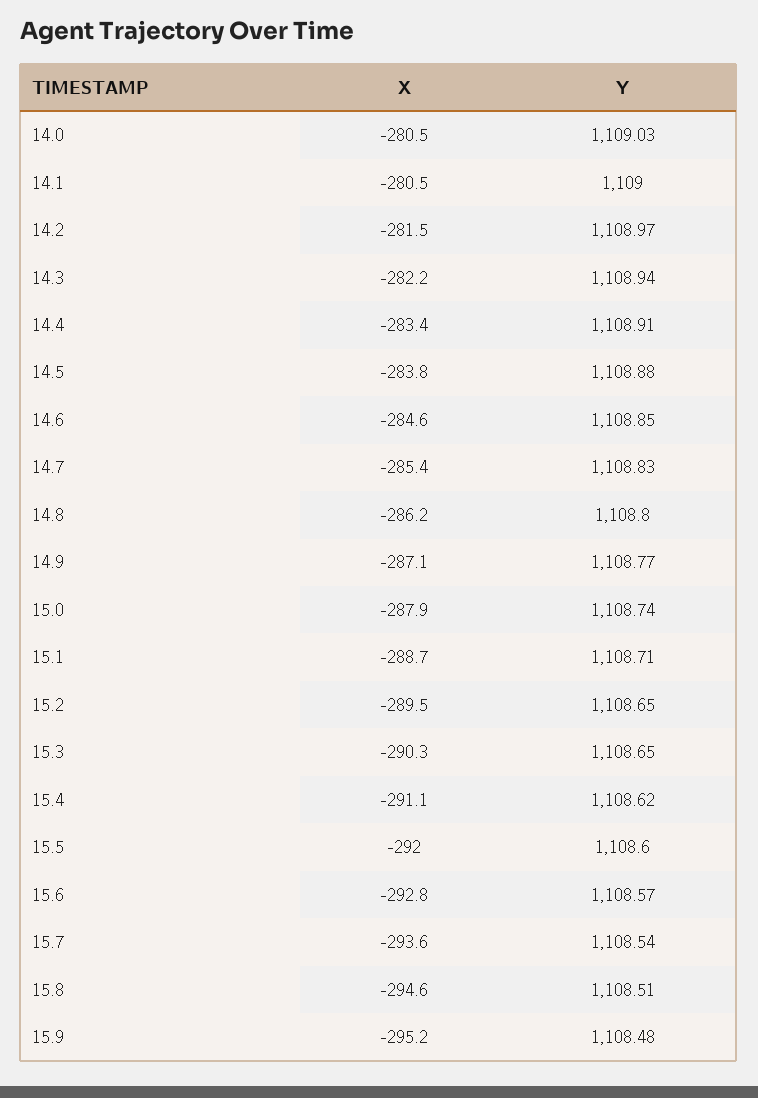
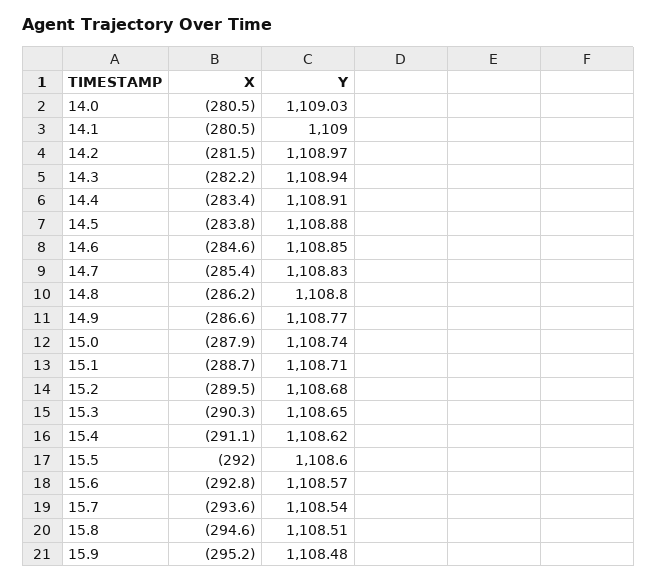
X, 14.9: -287.1 -> -286.6
Y, 15.2: 1108.65 -> 1108.68

